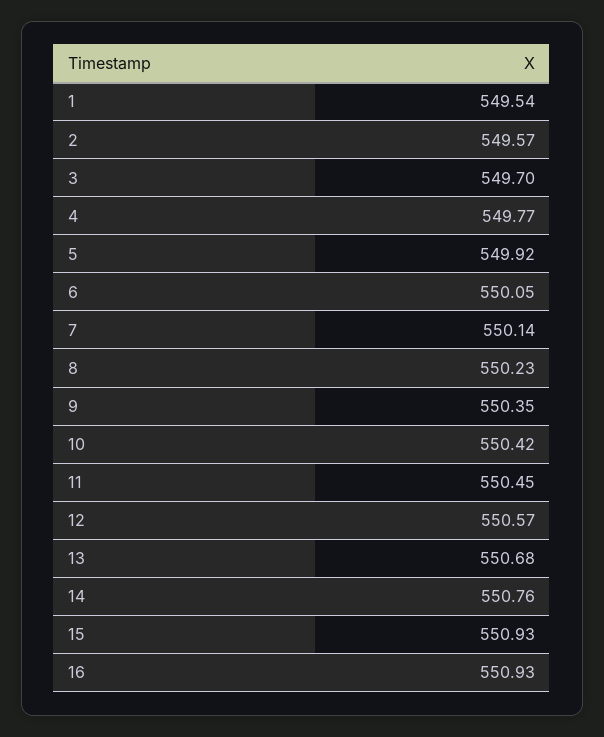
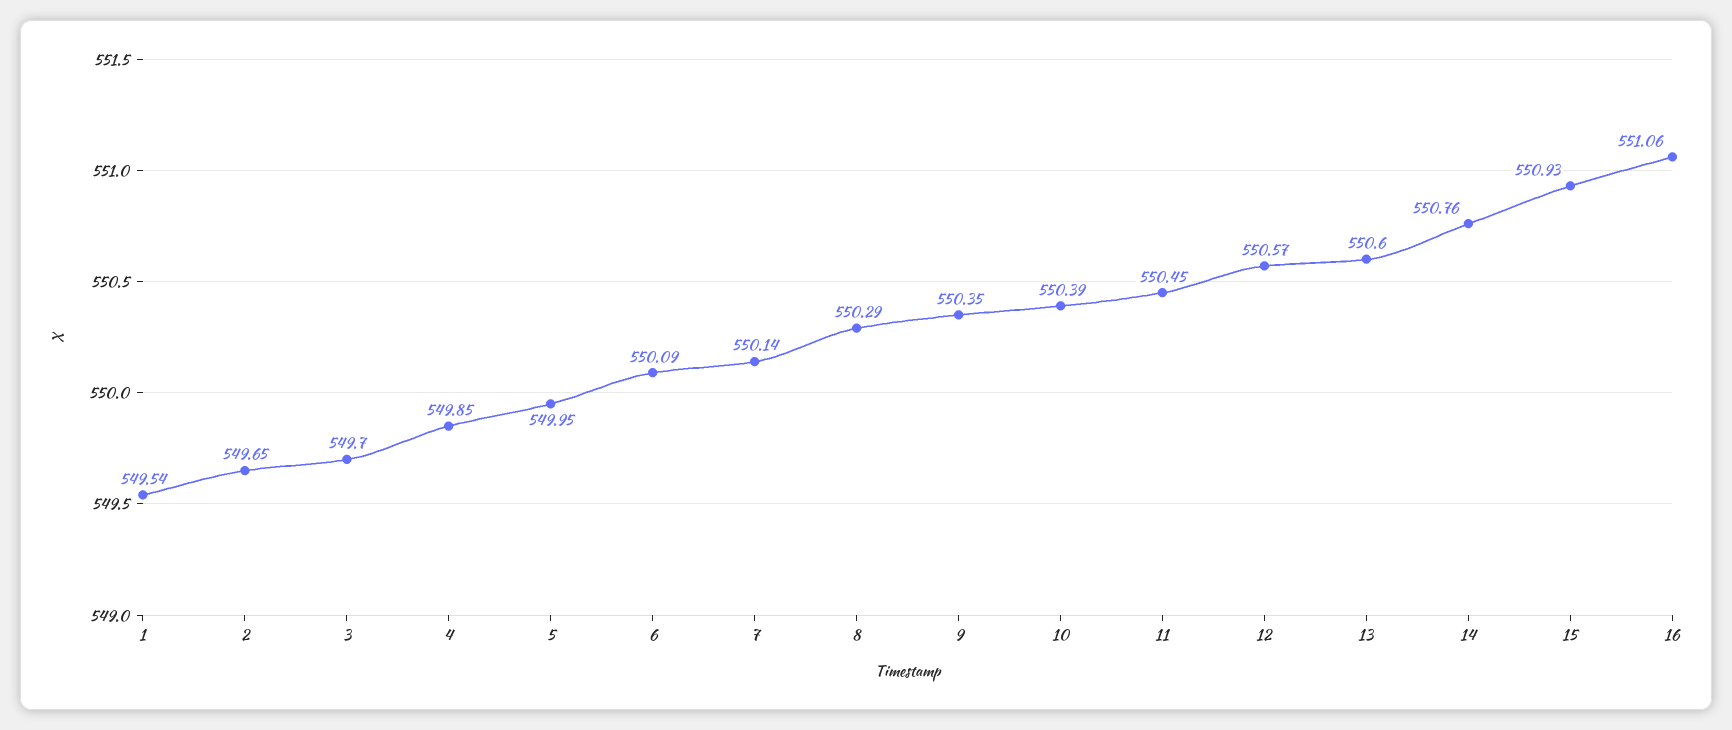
2: 549.57 -> 549.65
4: 549.77 -> 549.85
5: 549.92 -> 549.95
6: 550.05 -> 550.09
8: 550.23 -> 550.29
10: 550.42 -> 550.39
13: 550.68 -> 550.6
16: 550.93 -> 551.06

